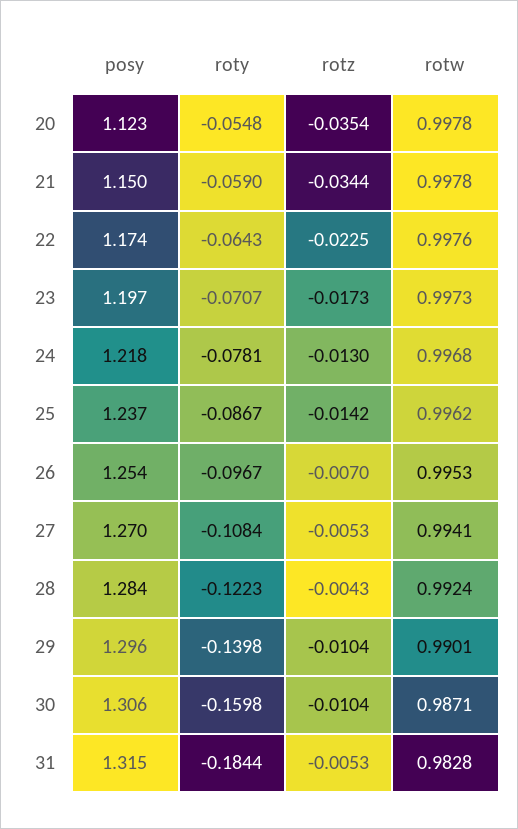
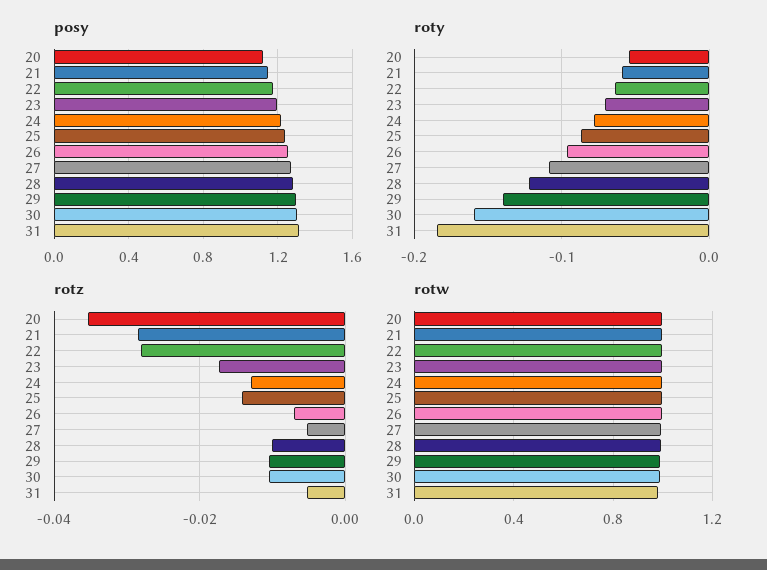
rotz, 21: -0.0344 -> -0.028
rotz, 22: -0.0225 -> -0.028
rotz, 28: -0.0043 -> -0.01

